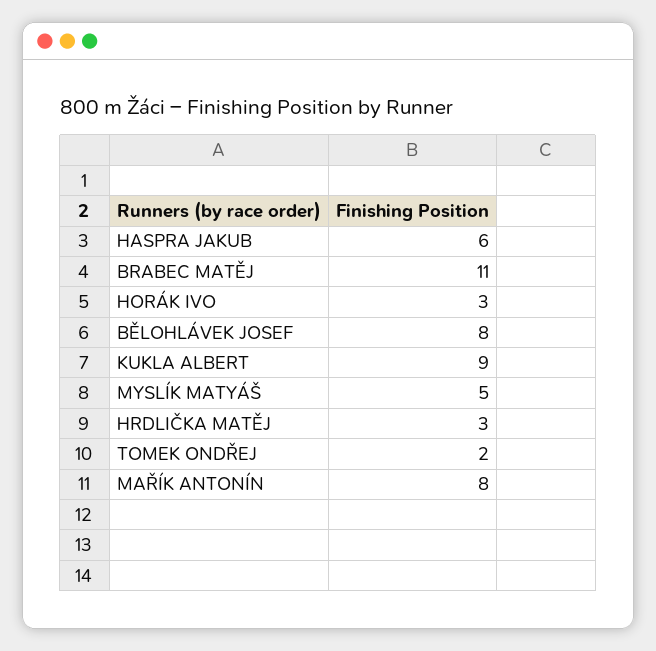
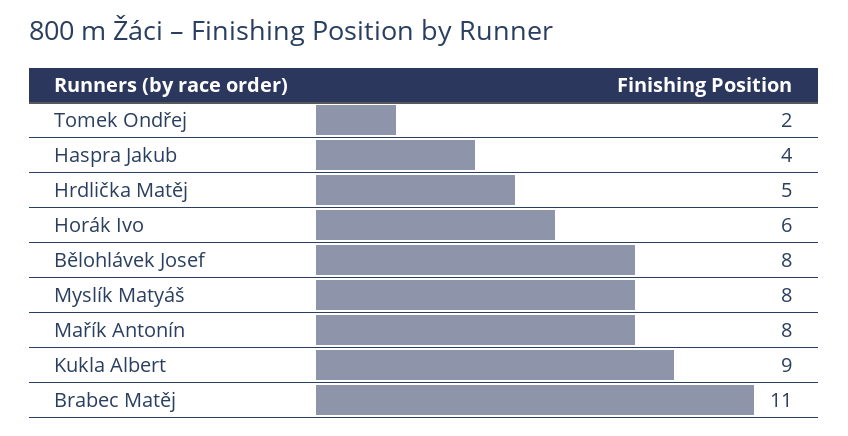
HASPRA JAKUB: 6 -> 4
HORÁK IVO: 3 -> 6
MYSLÍK MATYÁŠ: 5 -> 8
HRDLIČKA MATĚJ: 3 -> 5

